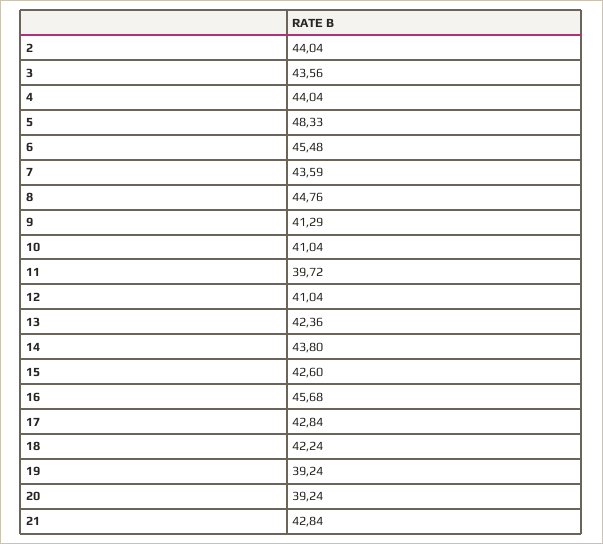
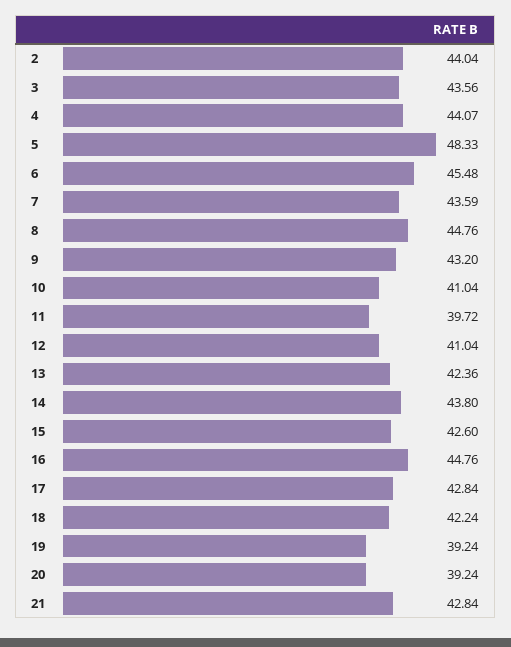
4: 44.04 -> 44.07
9: 41.29 -> 43.2
16: 45.68 -> 44.76

